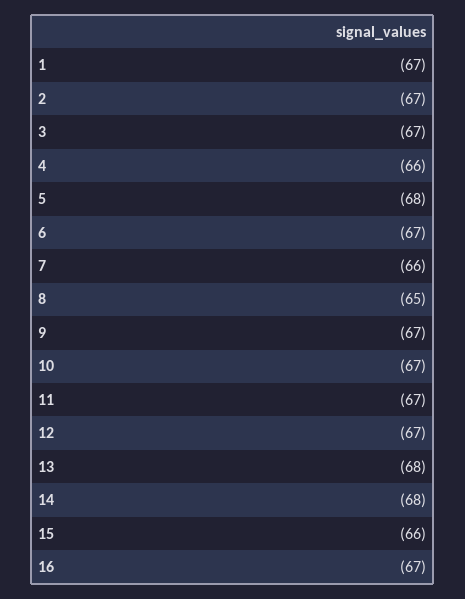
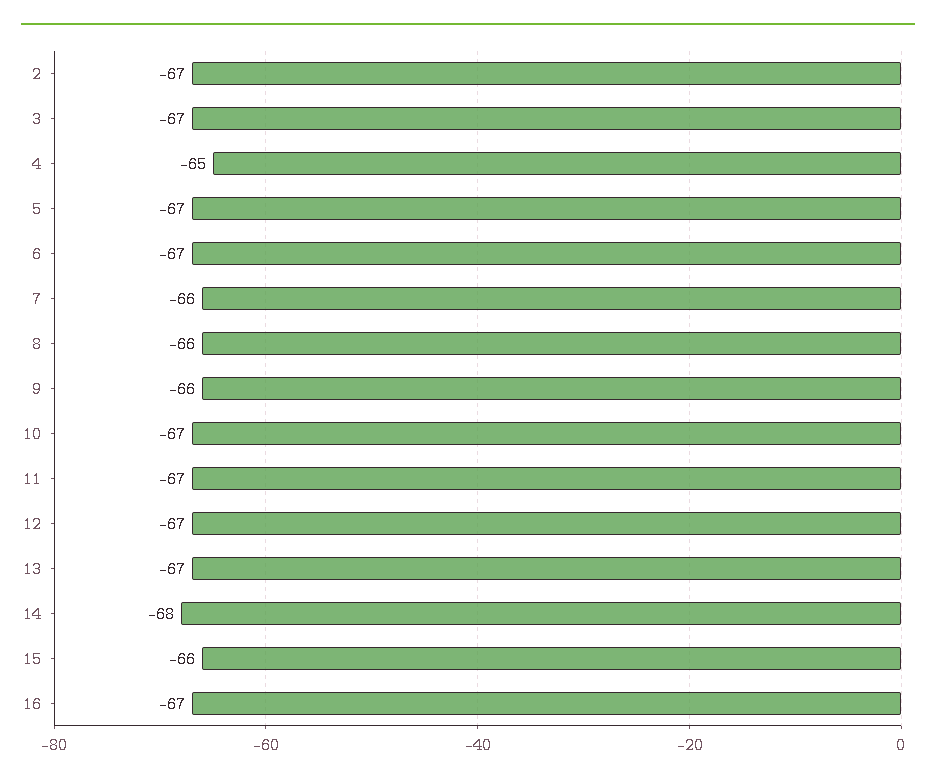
1: -67 -> none
4: -66 -> -65
5: -68 -> -67
8: -65 -> -66
9: -67 -> -66
13: -68 -> -67

